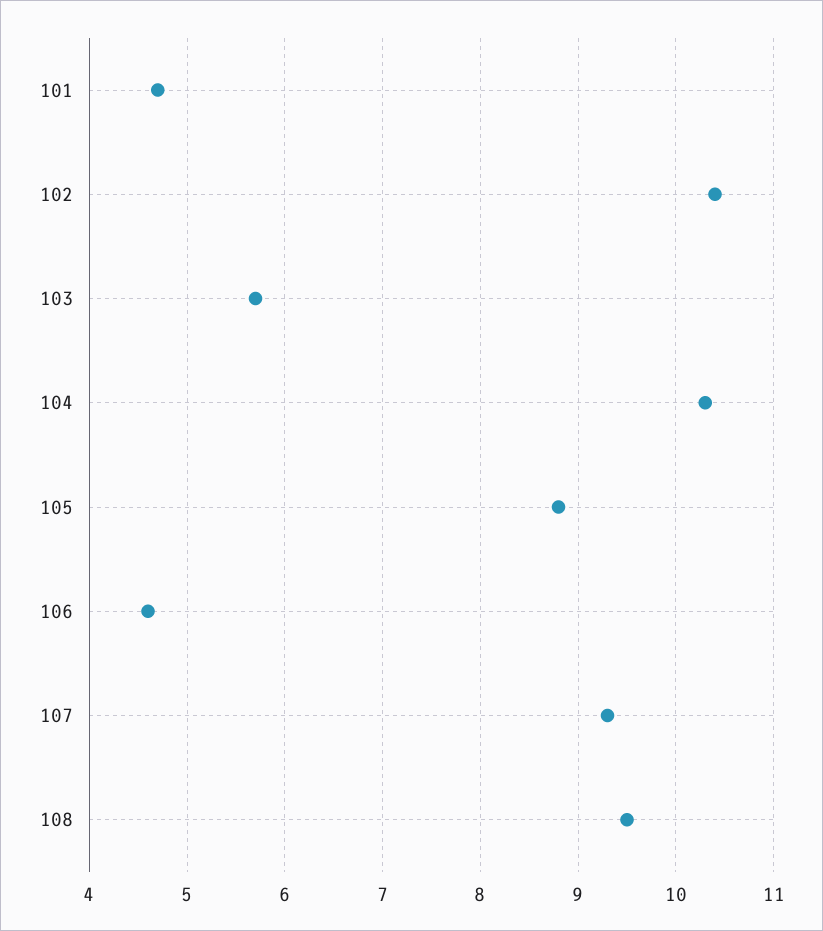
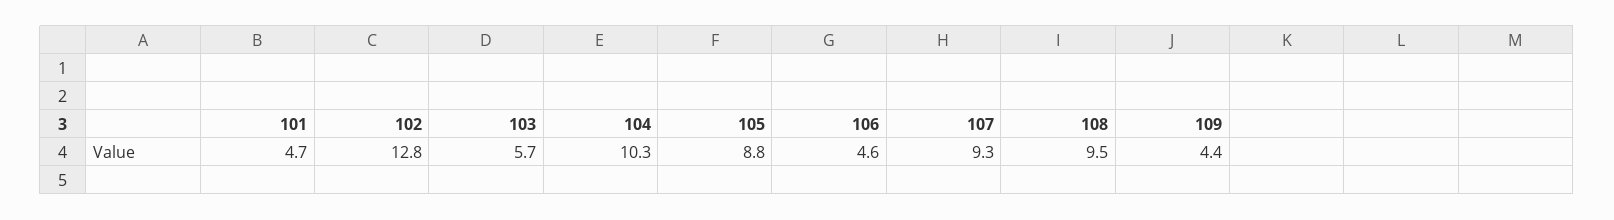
102: 10.4 -> 12.8
109: none -> 4.4

